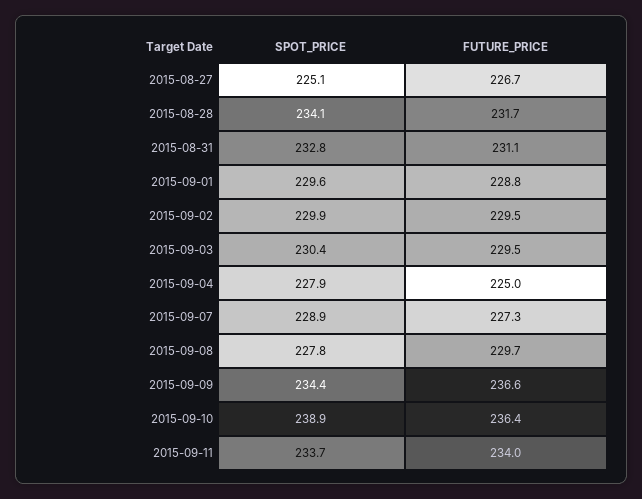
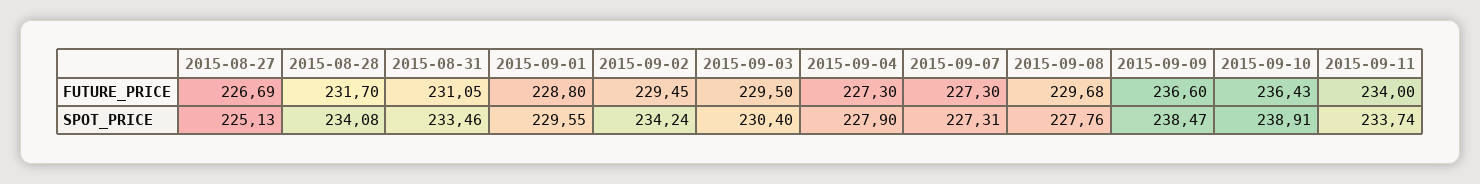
SPOT_PRICE, 2015-08-31: 232.8 -> 233.46
SPOT_PRICE, 2015-09-02: 229.9 -> 234.24
FUTURE_PRICE, 2015-09-04: 225 -> 227.3
SPOT_PRICE, 2015-09-07: 228.9 -> 227.31
SPOT_PRICE, 2015-09-09: 234.4 -> 238.47

